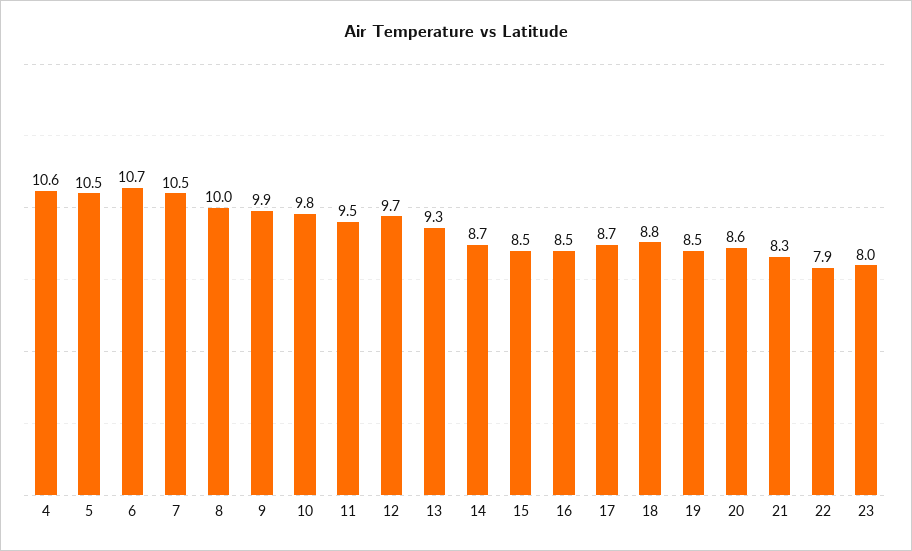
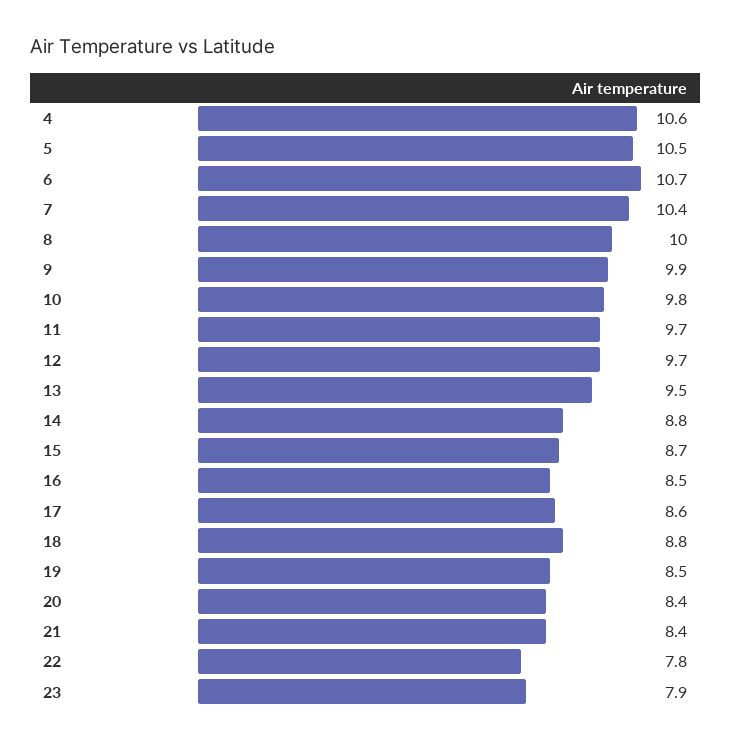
7: 10.5 -> 10.4
11: 9.5 -> 9.7
13: 9.3 -> 9.5
14: 8.7 -> 8.8
15: 8.5 -> 8.7
17: 8.7 -> 8.6
20: 8.6 -> 8.4
21: 8.3 -> 8.4
22: 7.9 -> 7.8
23: 8 -> 7.9

